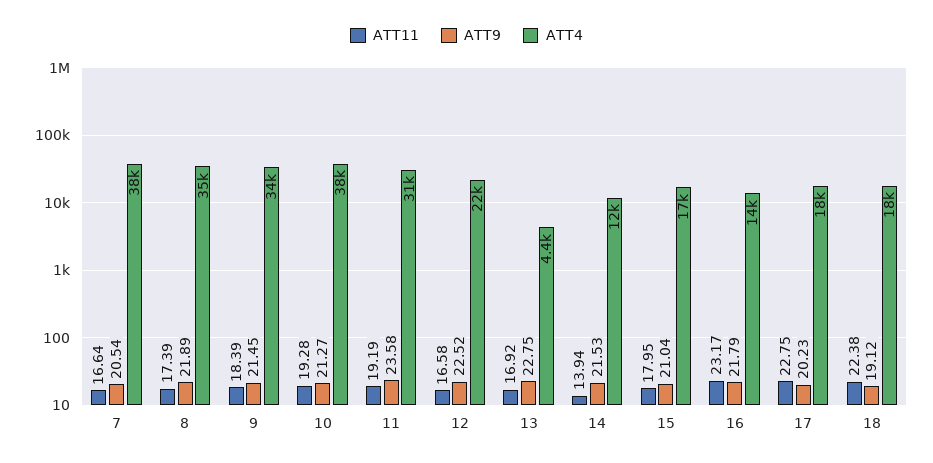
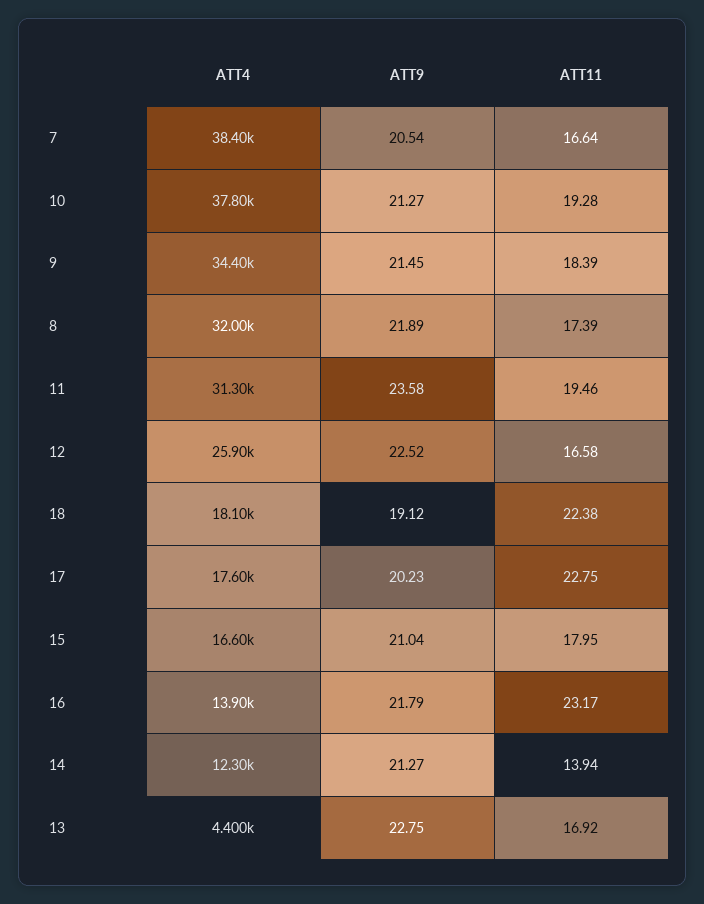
ATT4, 8: 35000 -> 32000
ATT11, 11: 19.19 -> 19.46
ATT4, 12: 22000 -> 25900
ATT9, 14: 21.53 -> 21.27

